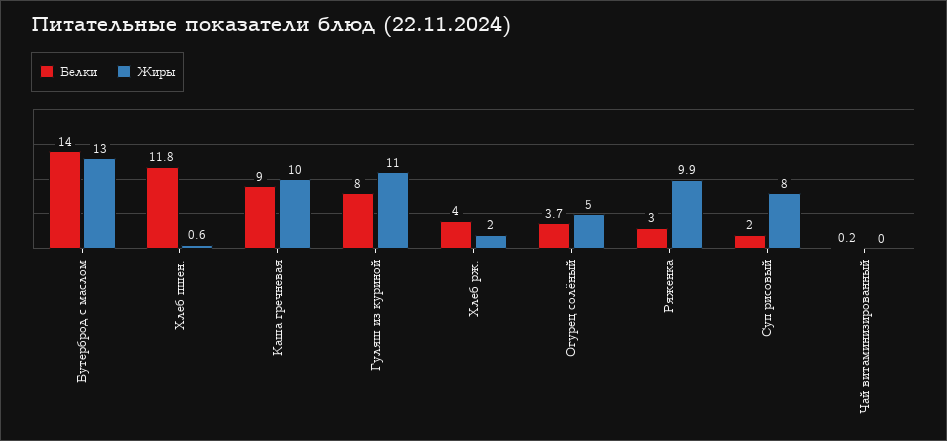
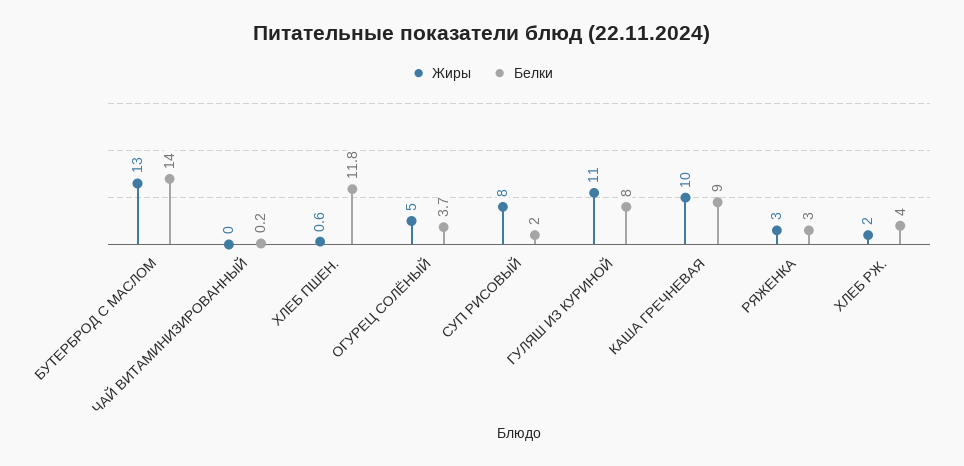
Жиры, Ряженка: 9.9 -> 3

